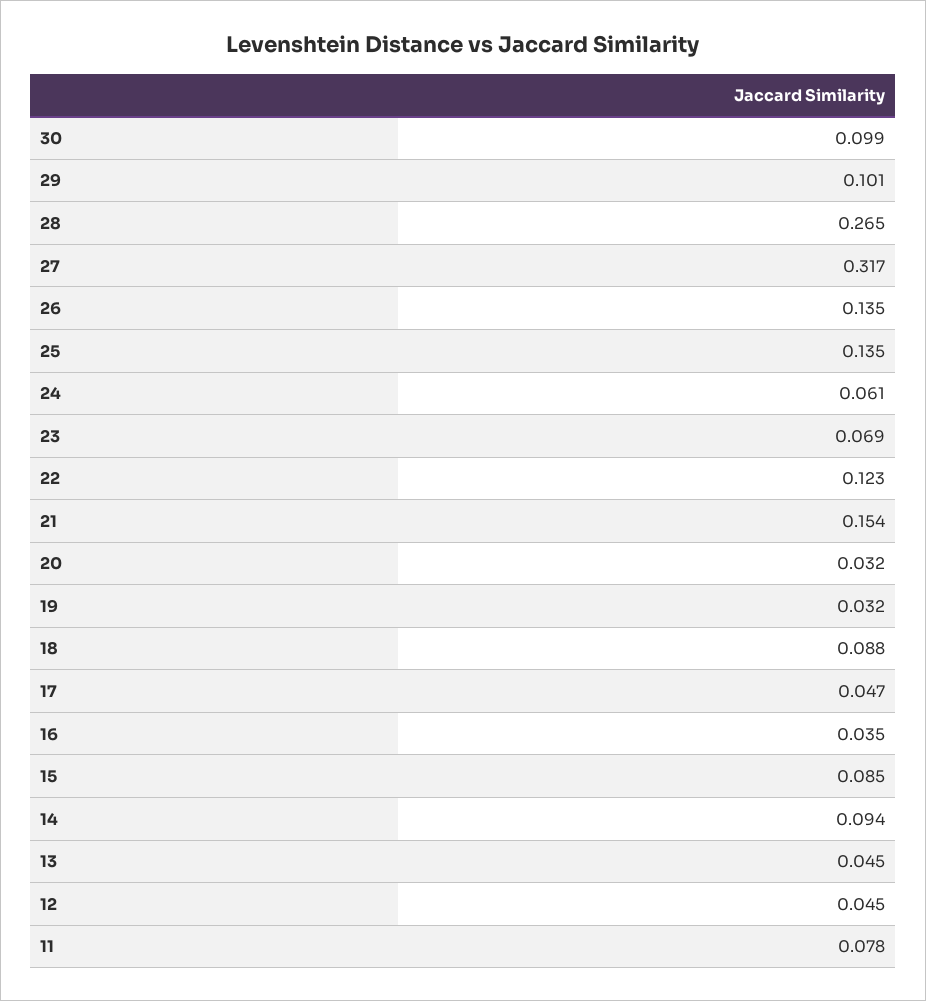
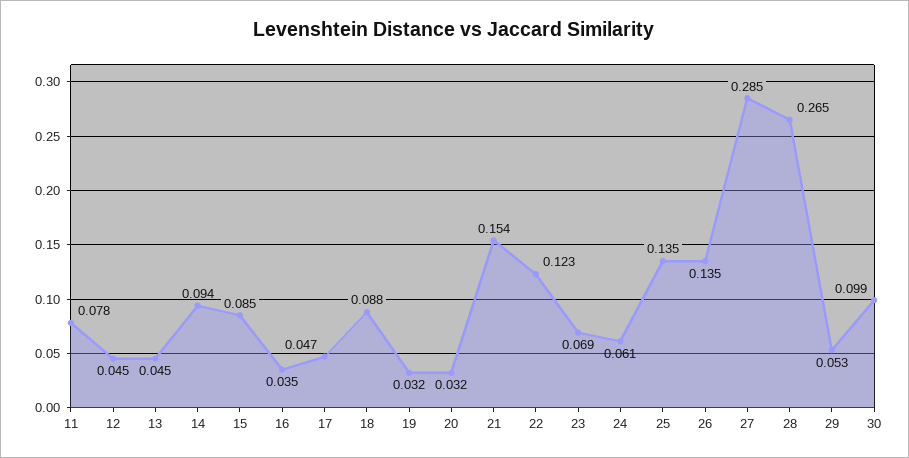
29: 0.101 -> 0.053
27: 0.317 -> 0.285

